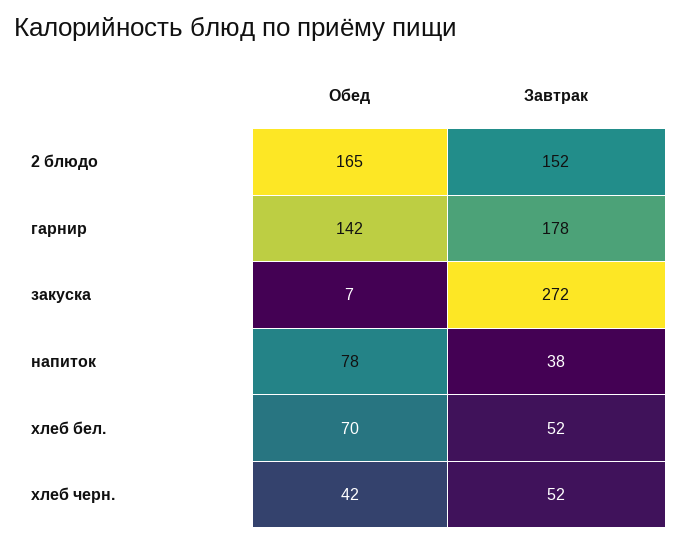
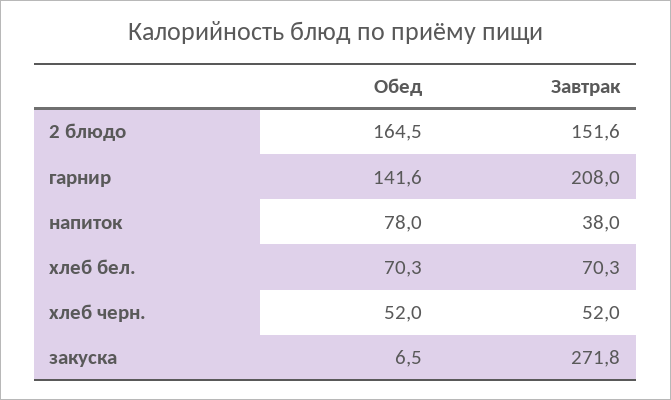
Завтрак, гарнир: 178 -> 208
Завтрак, хлеб бел.: 52 -> 70.3
Обед, хлеб черн.: 42 -> 52

